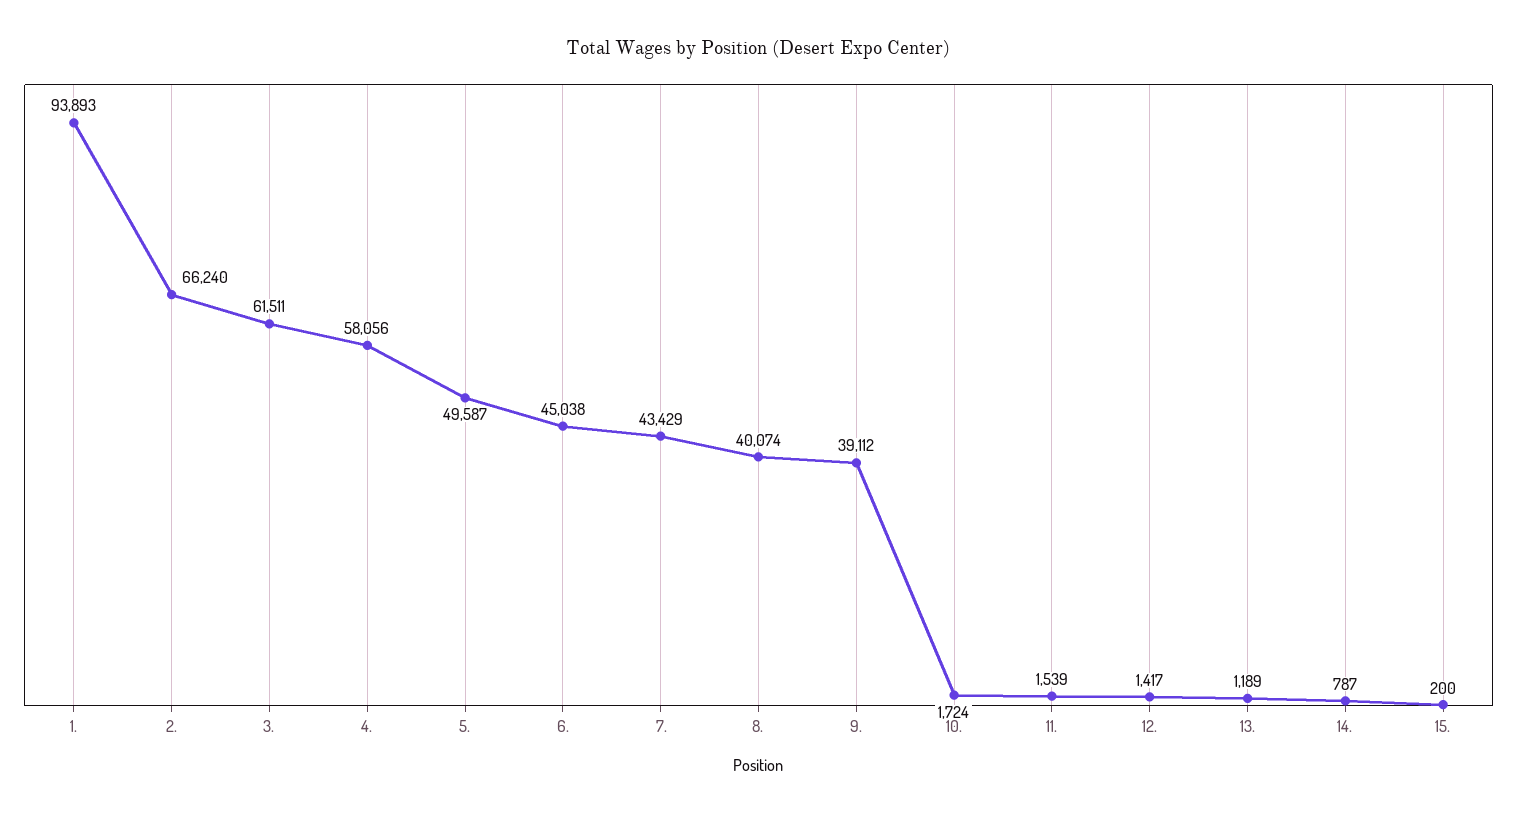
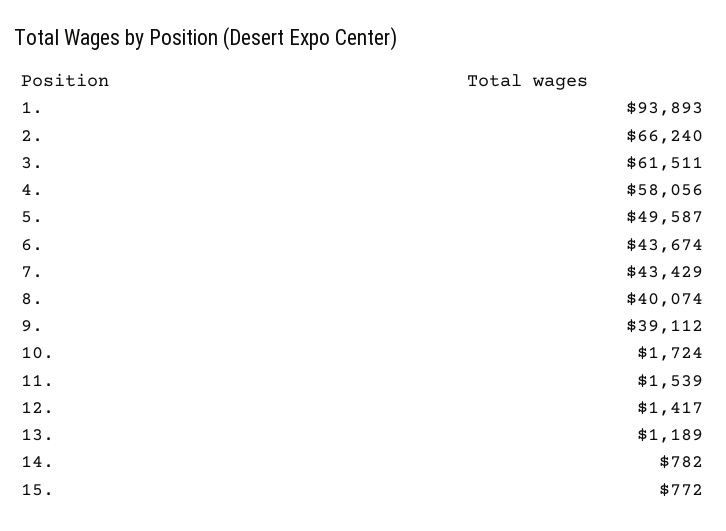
6.: 45038 -> 43674
14.: 787 -> 782
15.: 200 -> 772

